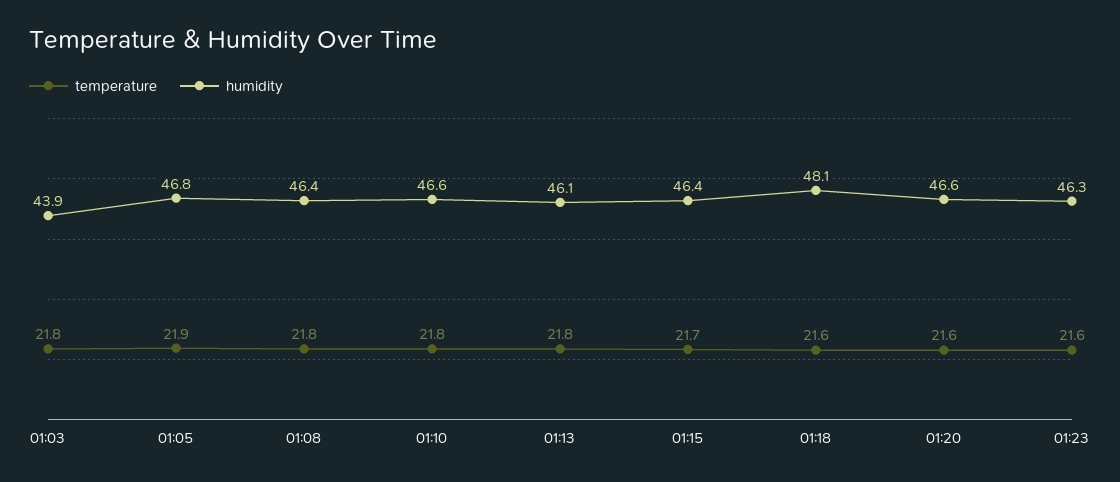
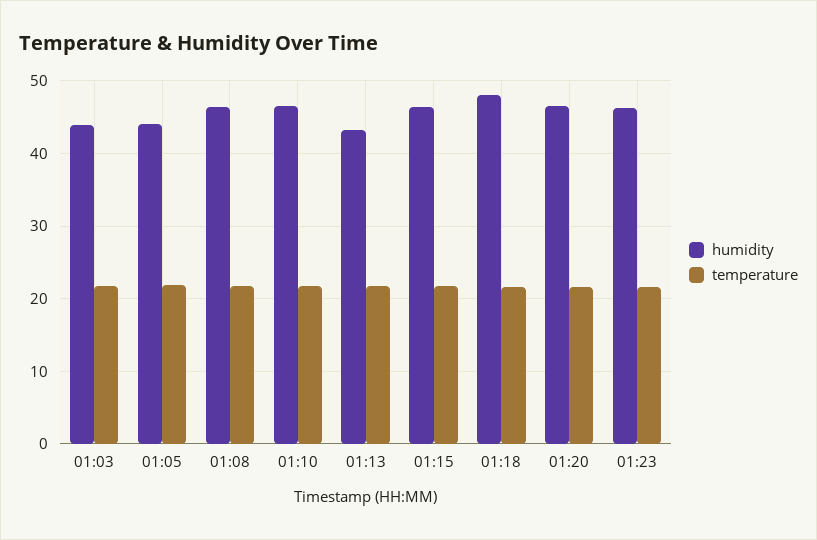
humidity, 01:05: 46.8 -> 44
humidity, 01:13: 46.1 -> 43

